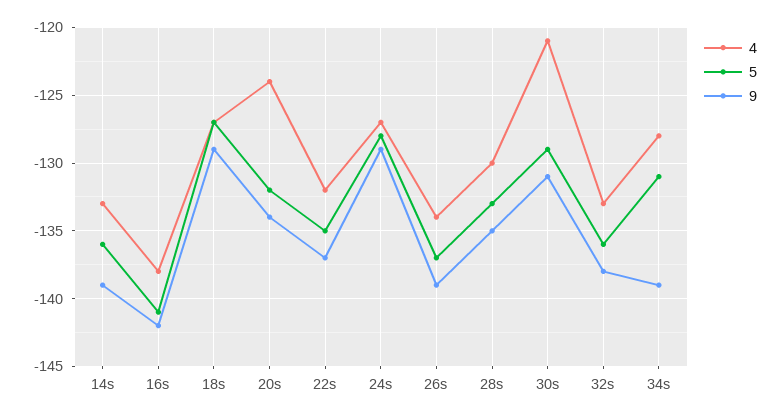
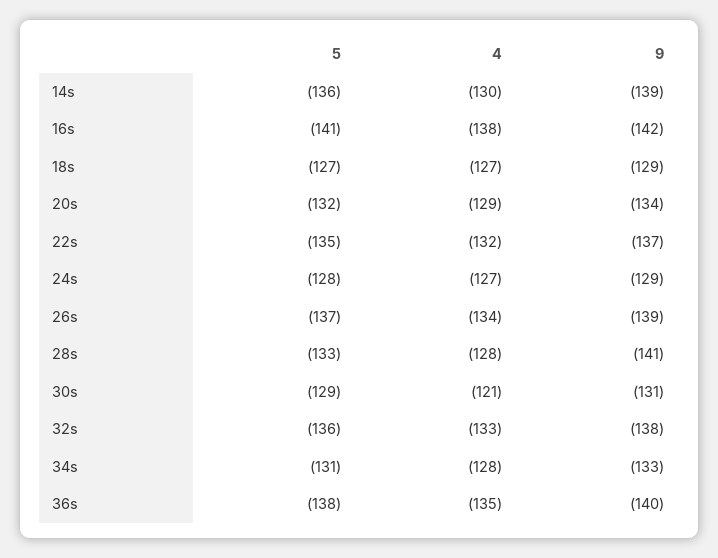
4, 14s: -133 -> -130
4, 20s: -124 -> -129
4, 28s: -130 -> -128
9, 28s: -135 -> -141
9, 34s: -139 -> -133
5, 36s: none -> -138
4, 36s: none -> -135
9, 36s: none -> -140

